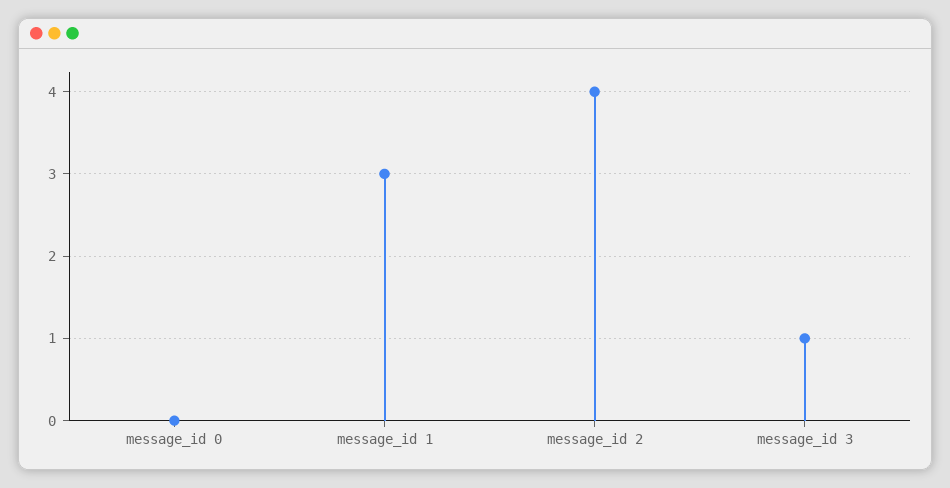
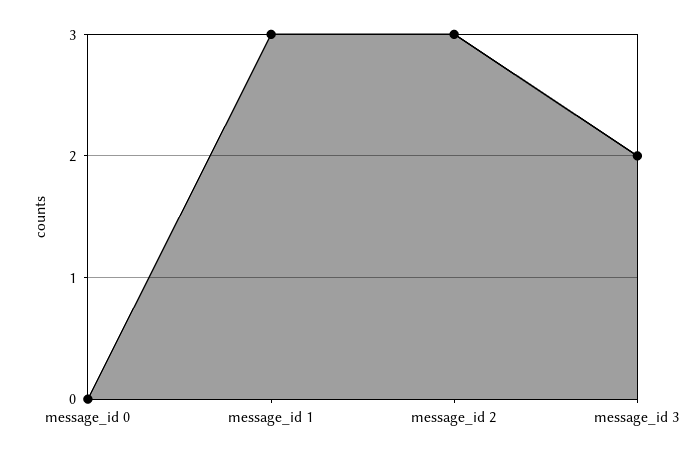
message_id 2: 4 -> 3
message_id 3: 1 -> 2

